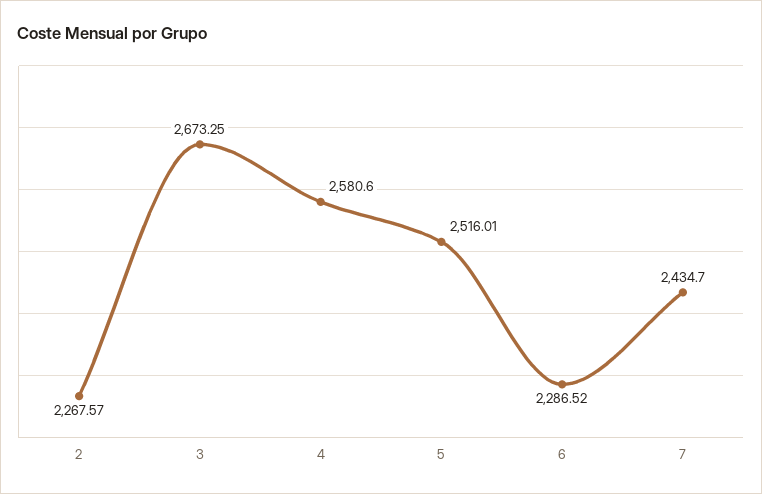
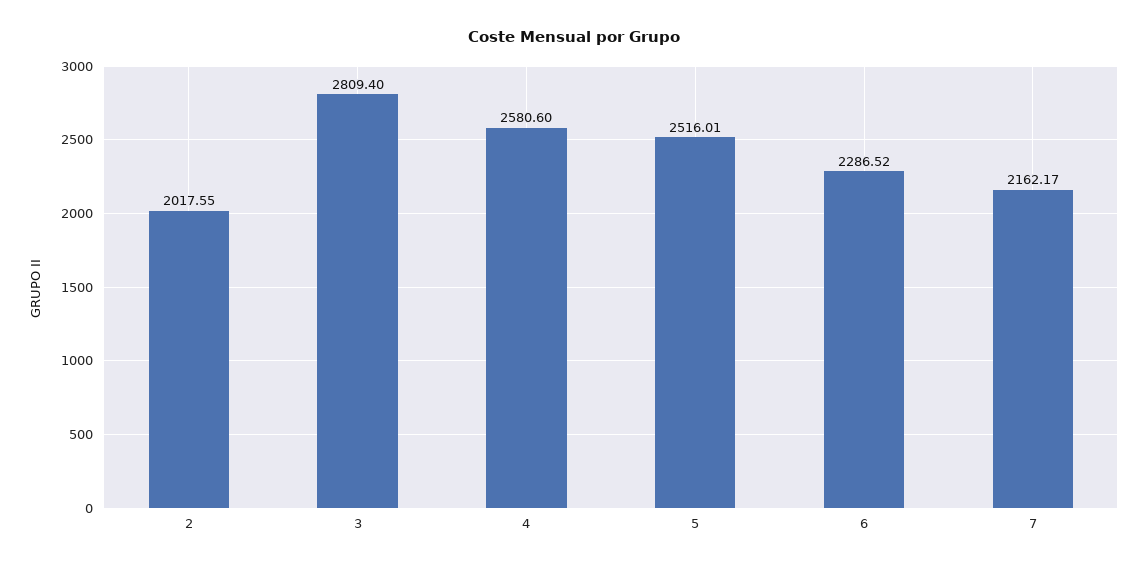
2: 2267.57 -> 2017.55
3: 2673.25 -> 2809.4
7: 2434.7 -> 2162.17

